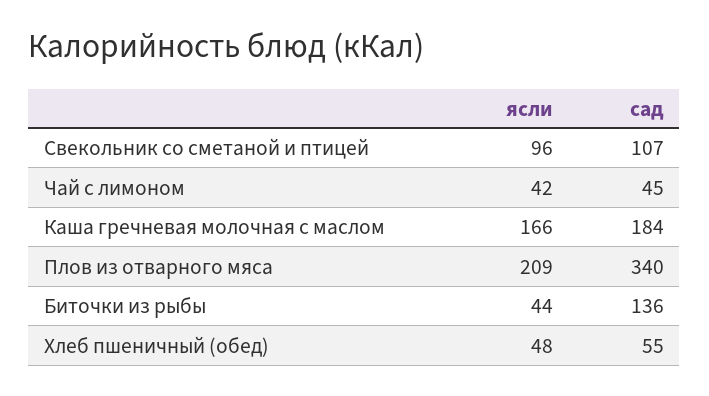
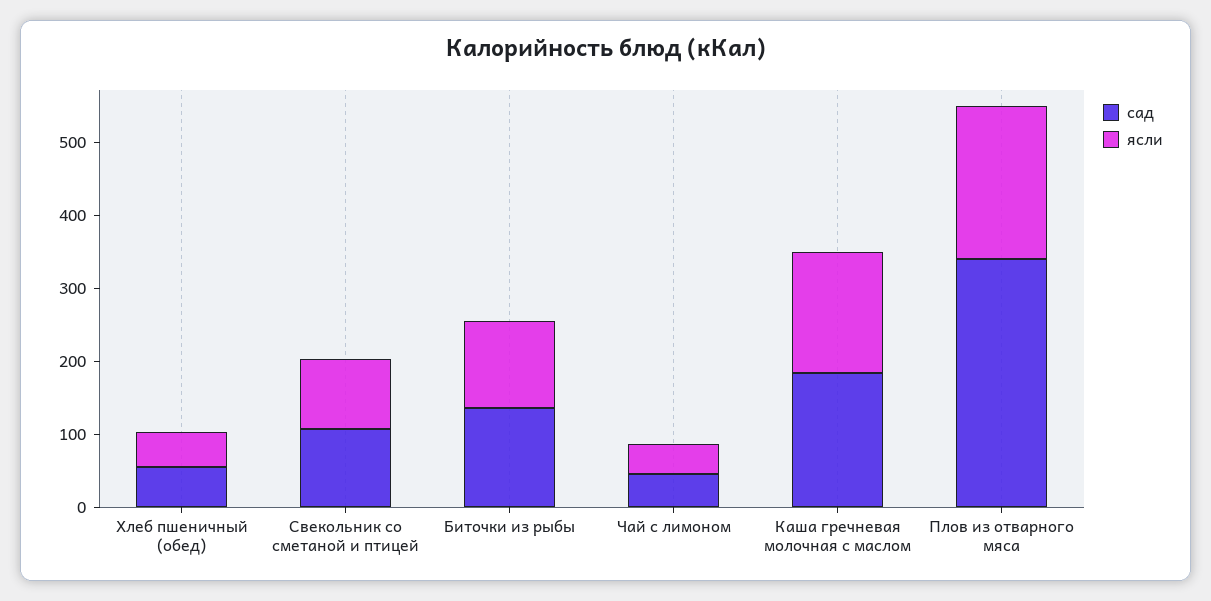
ясли, Биточки из рыбы: 44 -> 120

